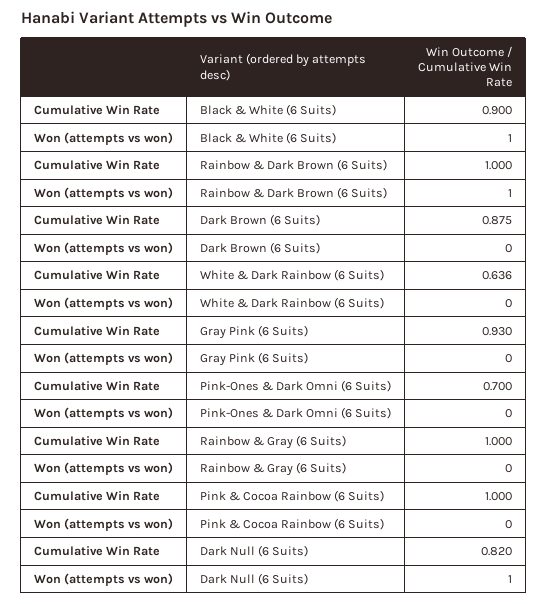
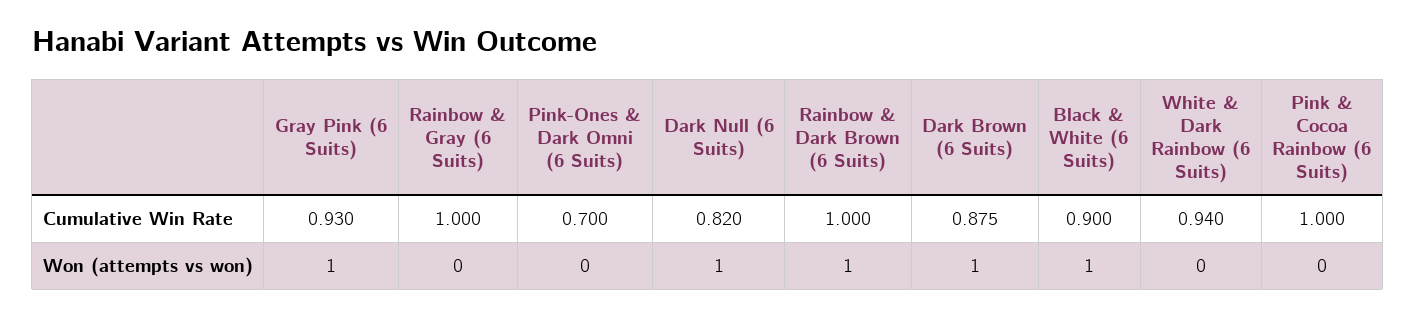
Won (attempts vs won), Dark Brown (6 Suits): 0 -> 1
Cumulative Win Rate, White & Dark Rainbow (6 Suits): 0.636 -> 0.94
Won (attempts vs won), Gray Pink (6 Suits): 0 -> 1

